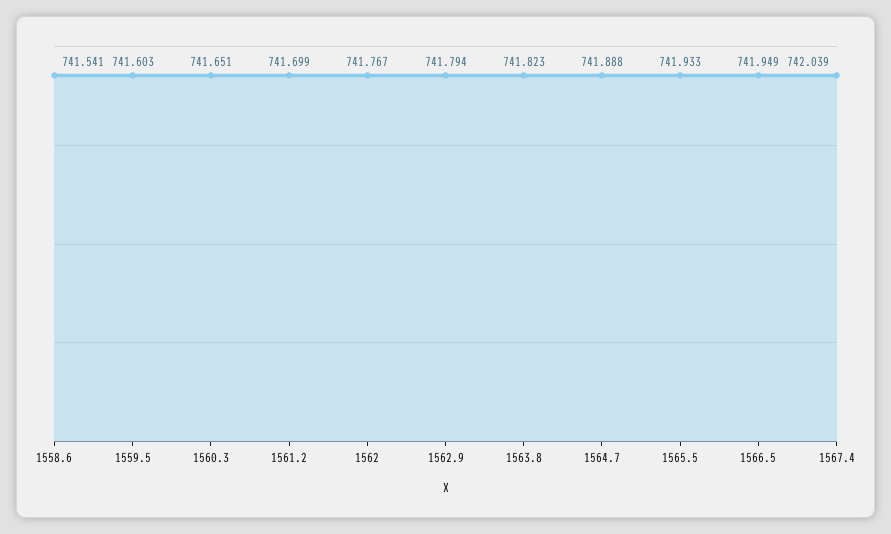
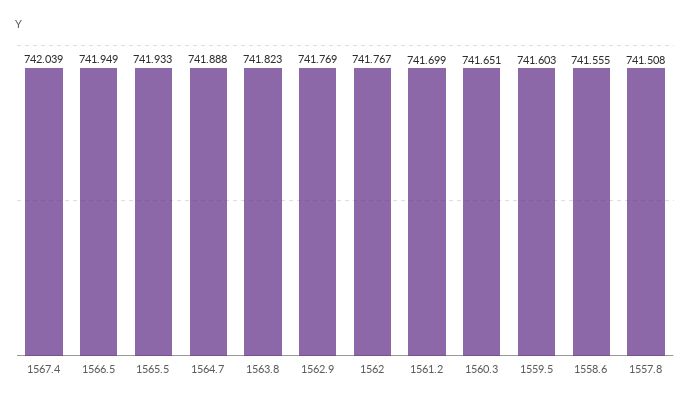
1558.6: 741.541 -> 741.555
1562.9: 741.794 -> 741.769
1557.8: none -> 741.508

